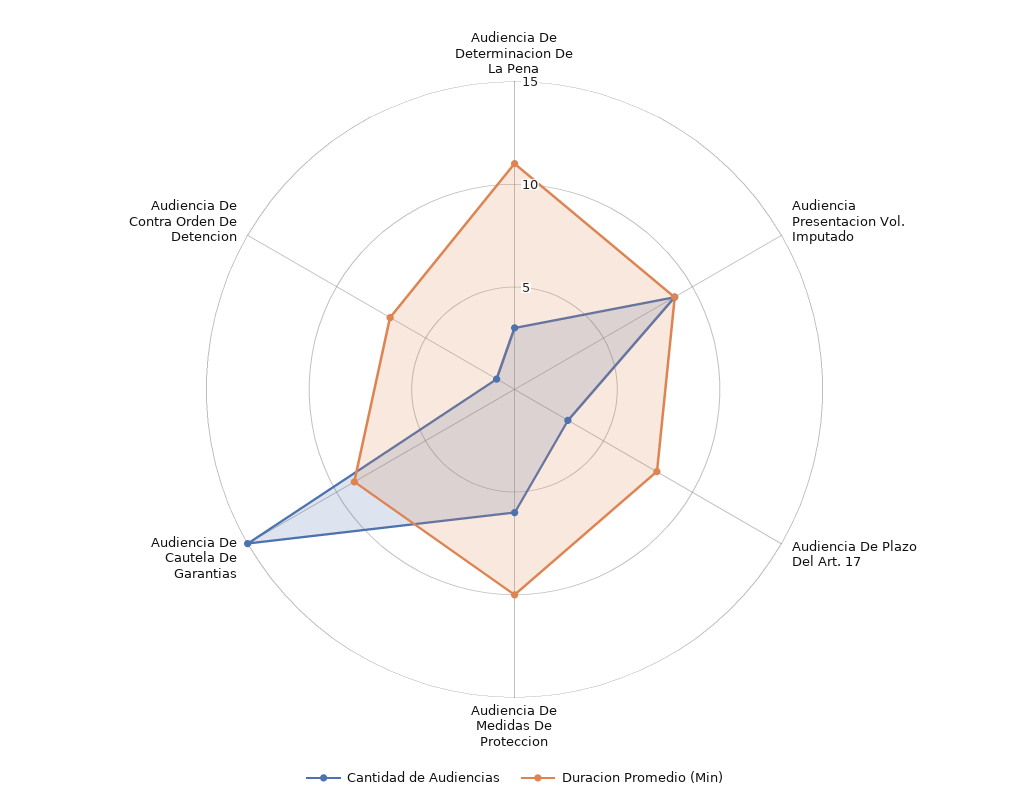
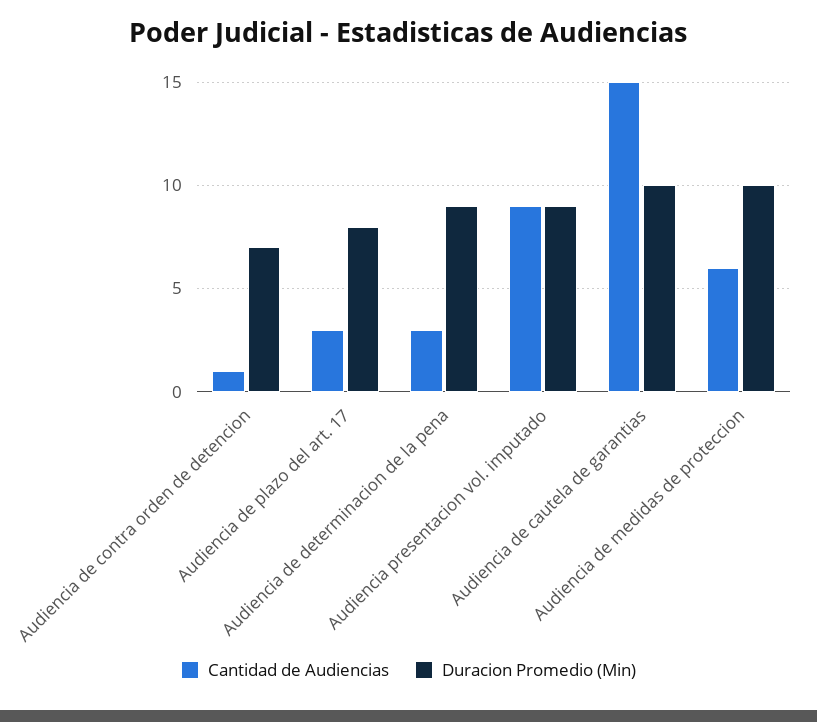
Duracion Promedio (Min), Audiencia De Determinacion De La Pena: 11 -> 9
Duracion Promedio (Min), Audiencia De Cautela De Garantias: 9 -> 10

